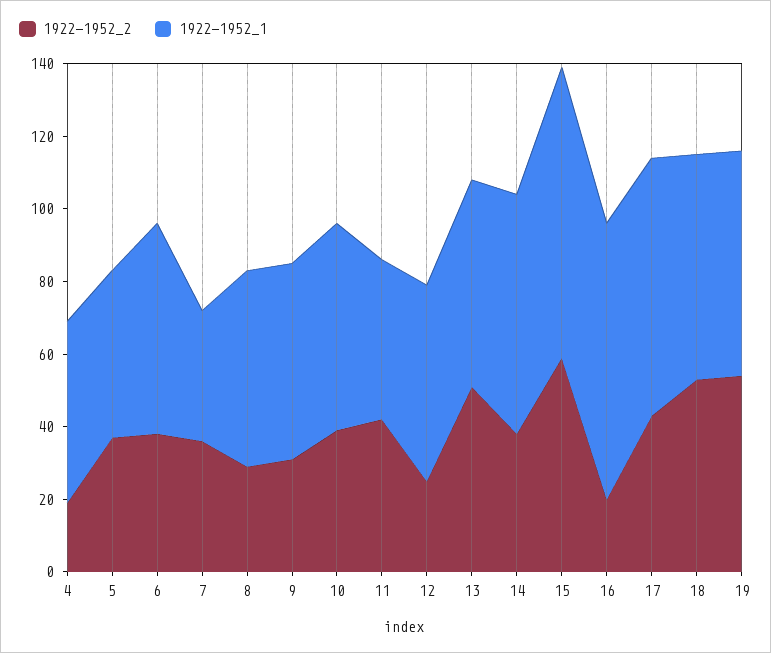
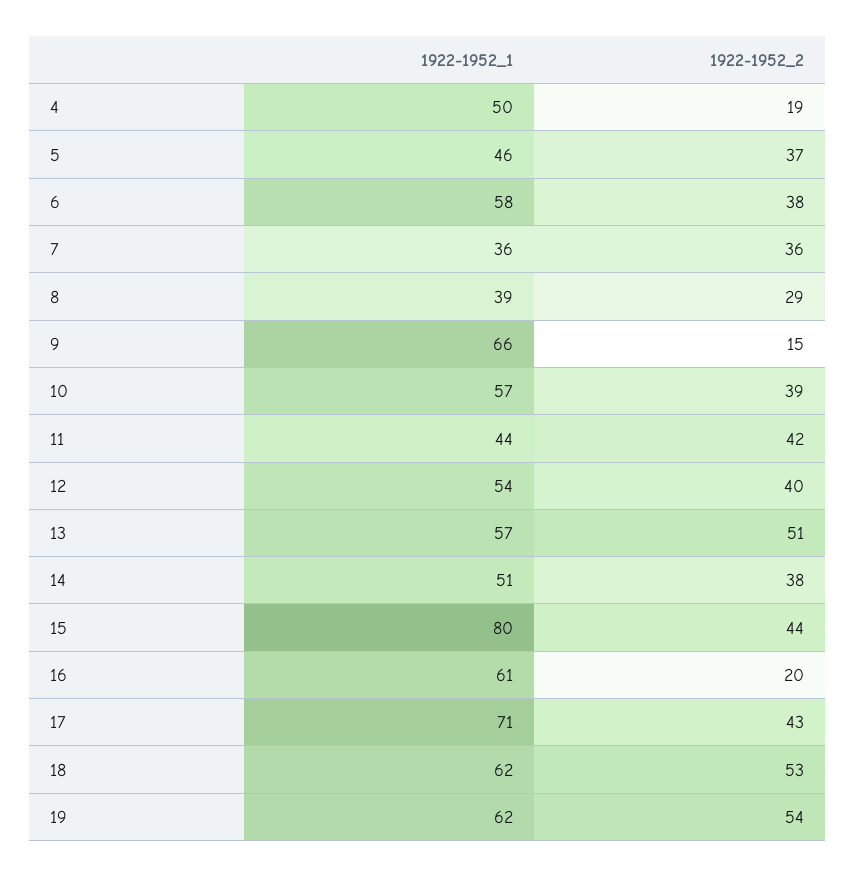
1922-1952_1, 8: 55 -> 39
1922-1952_2, 9: 30 -> 15
1922-1952_1, 9: 55 -> 66
1922-1952_2, 12: 25 -> 40
1922-1952_1, 14: 65 -> 51
1922-1952_2, 15: 60 -> 44
1922-1952_1, 16: 75 -> 61

